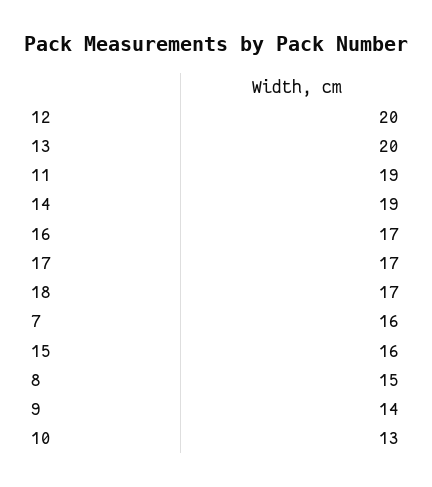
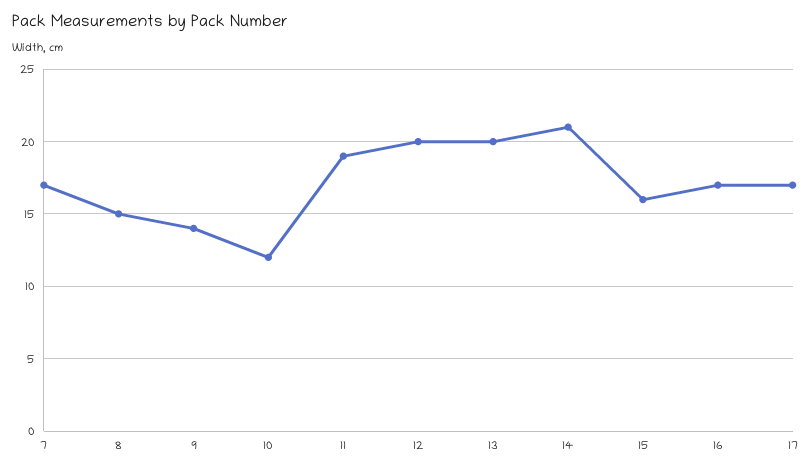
14: 19 -> 21
18: 17 -> none
7: 16 -> 17
10: 13 -> 12

